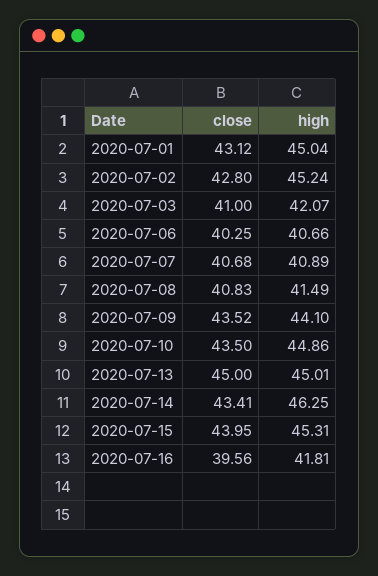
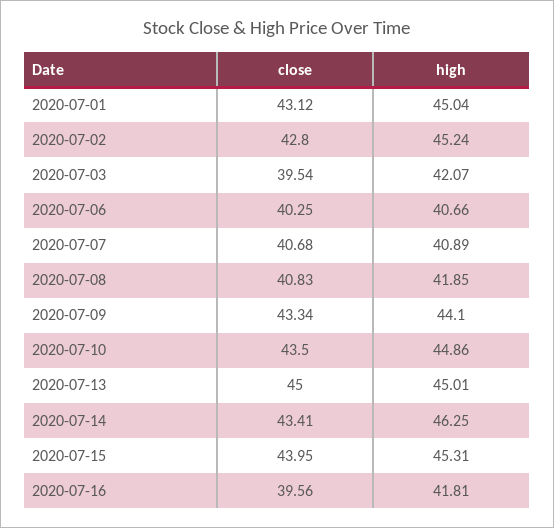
close, 2020-07-03: 41 -> 39.54
high, 2020-07-08: 41.49 -> 41.85
close, 2020-07-09: 43.52 -> 43.34

